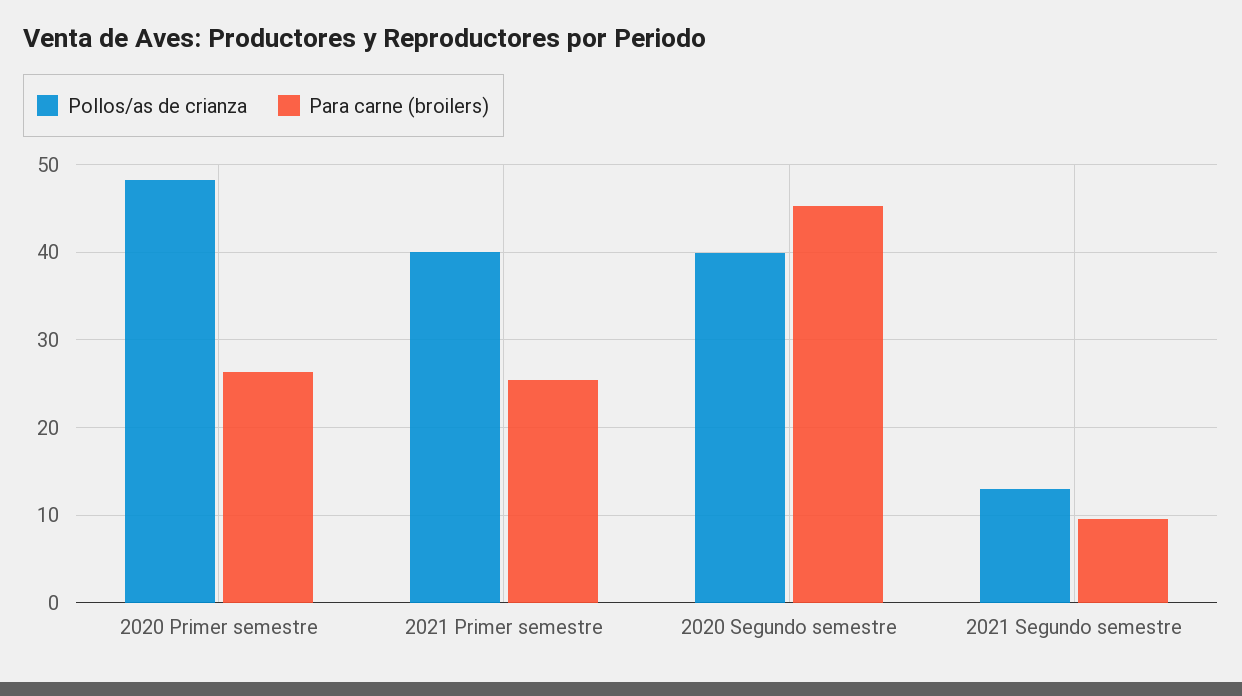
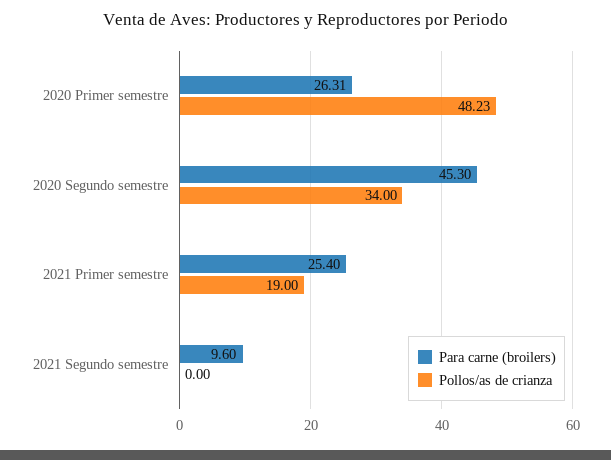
Pollos/as de crianza, 2021 Primer semestre: 40 -> 19
Pollos/as de crianza, 2020 Segundo semestre: 40 -> 34
Pollos/as de crianza, 2021 Segundo semestre: 13 -> 0

